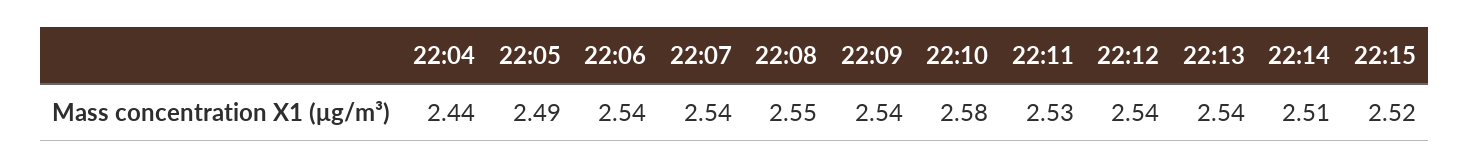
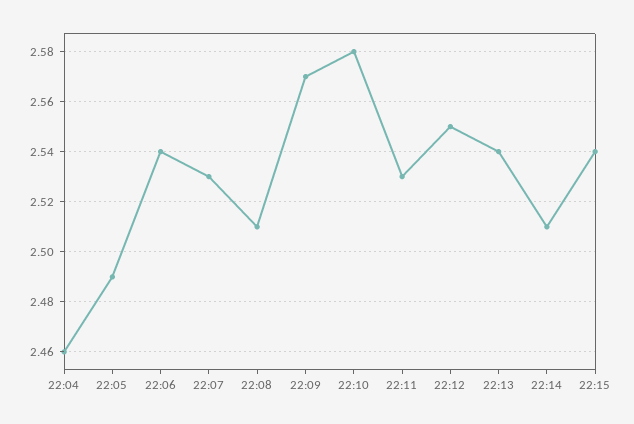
22:04: 2.44 -> 2.46
22:07: 2.54 -> 2.53
22:08: 2.55 -> 2.51
22:09: 2.54 -> 2.57
22:12: 2.54 -> 2.55
22:15: 2.52 -> 2.54

